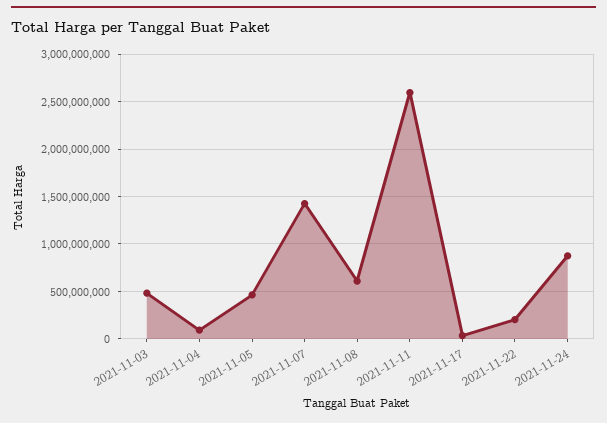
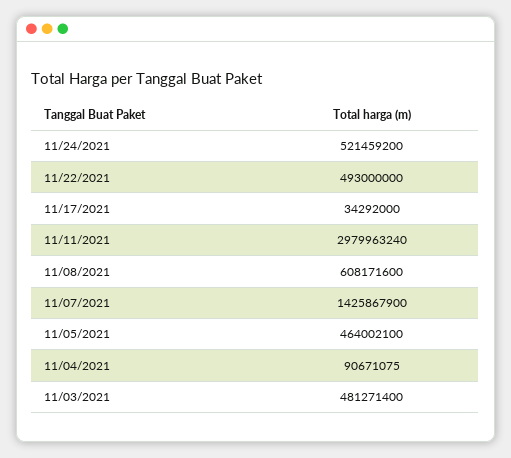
2021-11-11: 2600000000 -> 2979963240
2021-11-22: 200000000 -> 493000000
2021-11-24: 900000000 -> 521459200

